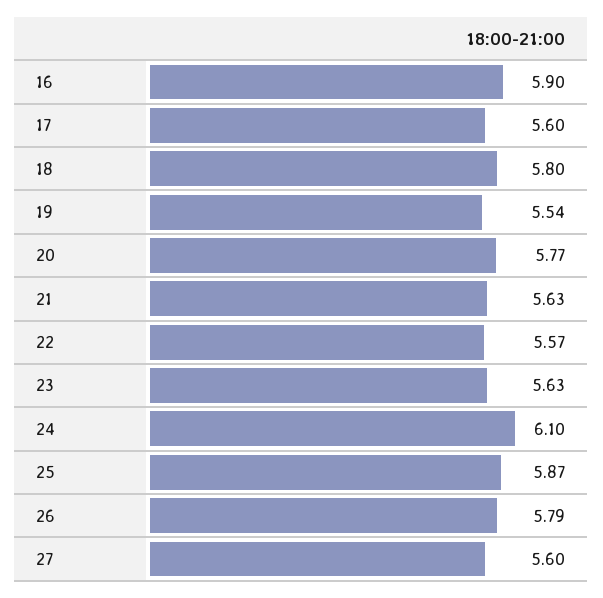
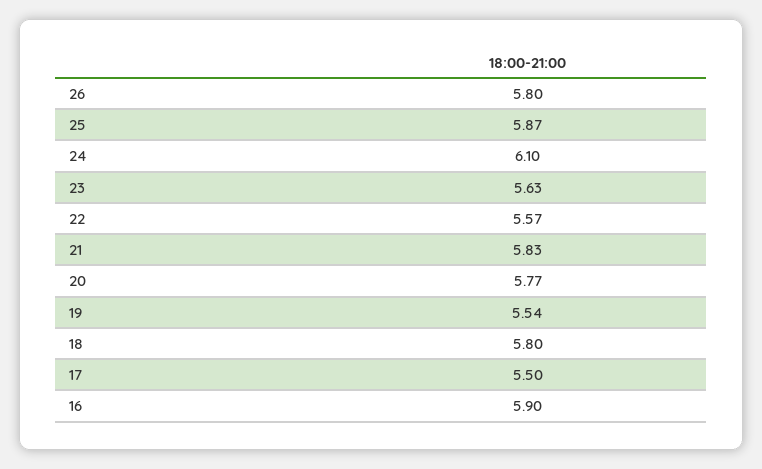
17: 5.6 -> 5.5
21: 5.63 -> 5.83
26: 5.79 -> 5.8
27: 5.6 -> none

